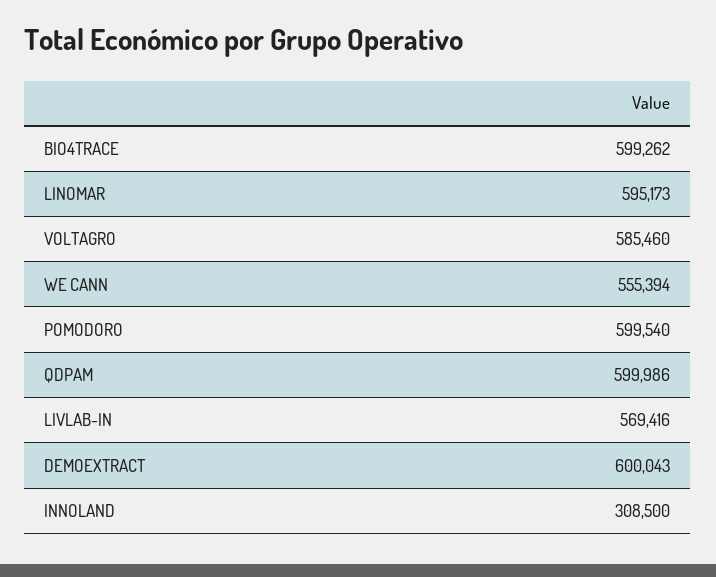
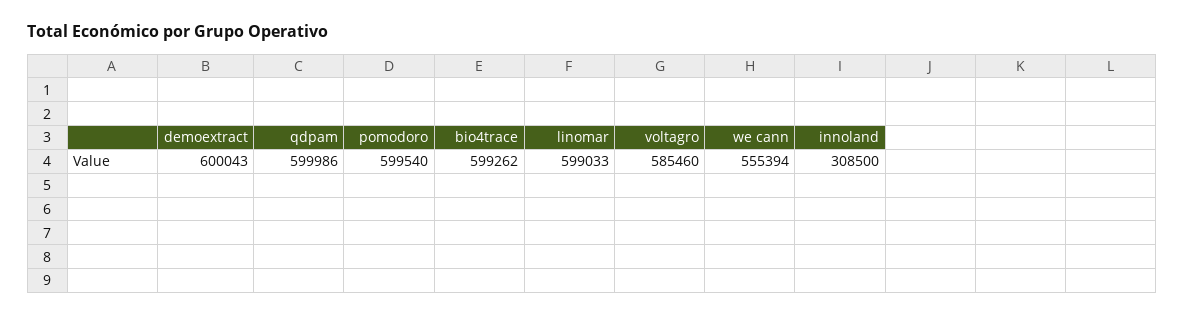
LINOMAR: 595173 -> 599033
LIVLAB-IN: 569416 -> none

